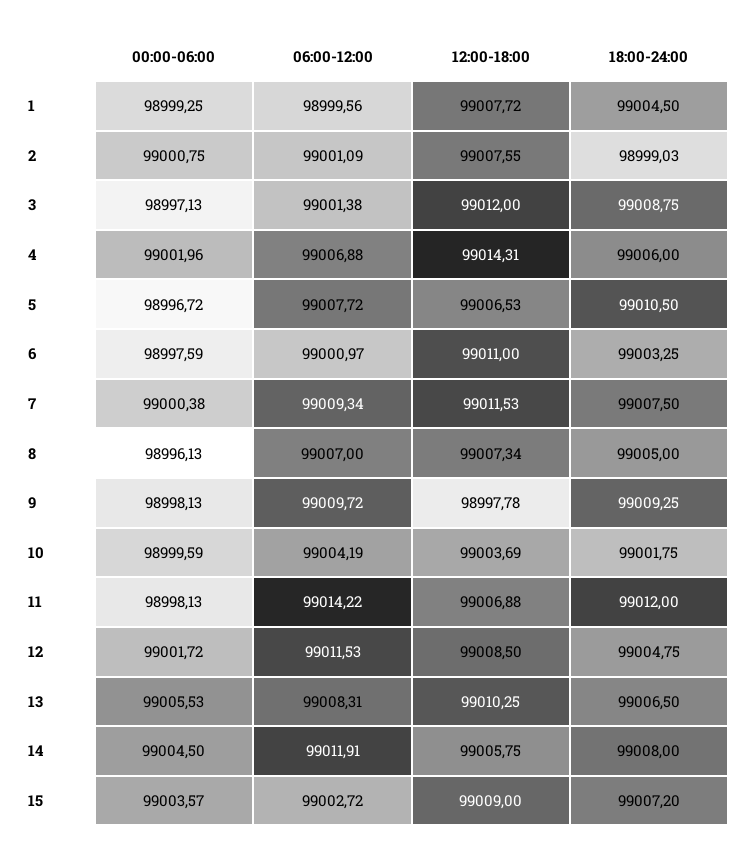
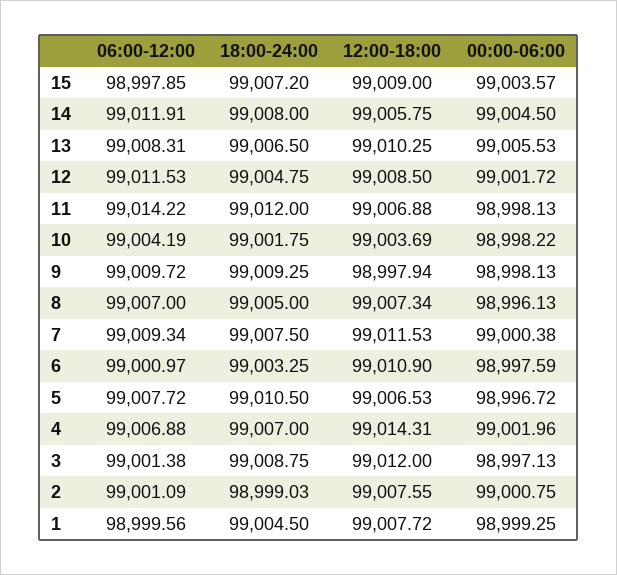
18:00-24:00, 4: 99006 -> 99007
12:00-18:00, 6: 99011 -> 99010.9
12:00-18:00, 9: 98997.78 -> 98997.94
00:00-06:00, 10: 98999.59 -> 98998.22
06:00-12:00, 15: 99002.72 -> 98997.85

